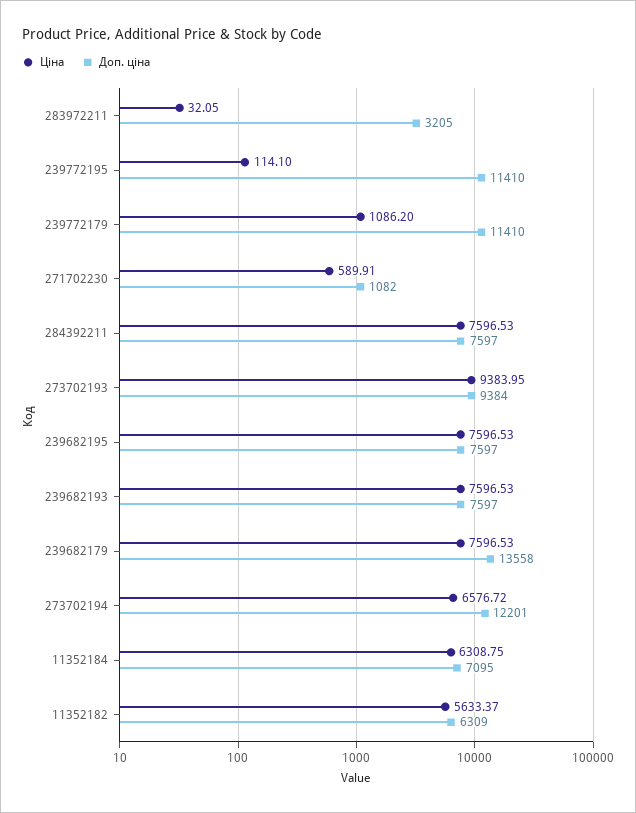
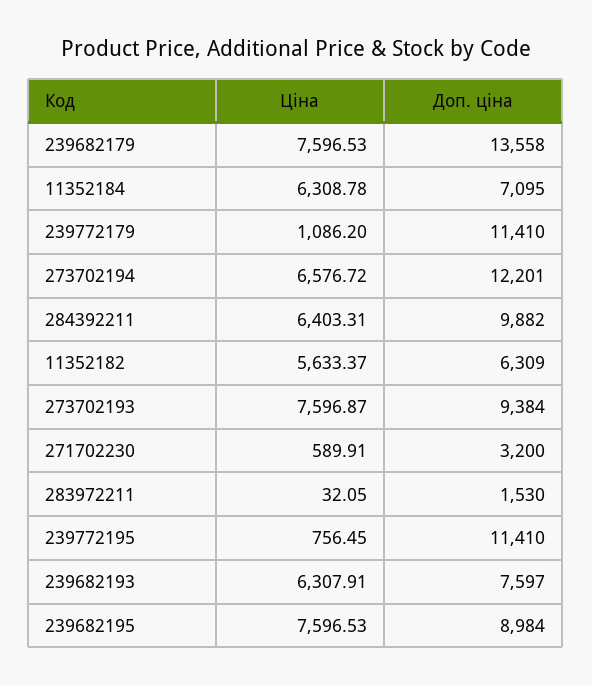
Доп. ціна, 283972211: 3205 -> 1530
Ціна, 239772195: 114.1 -> 756.45
Доп. ціна, 271702230: 1082 -> 3200
Ціна, 284392211: 7596.53 -> 6403.31
Доп. ціна, 284392211: 7597 -> 9882
Ціна, 273702193: 9383.95 -> 7596.87
Доп. ціна, 239682195: 7597 -> 8984
Ціна, 239682193: 7596.53 -> 6307.91
Ціна, 11352184: 6308.75 -> 6308.78

